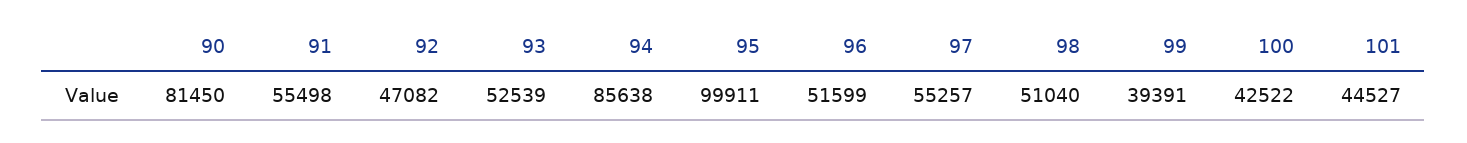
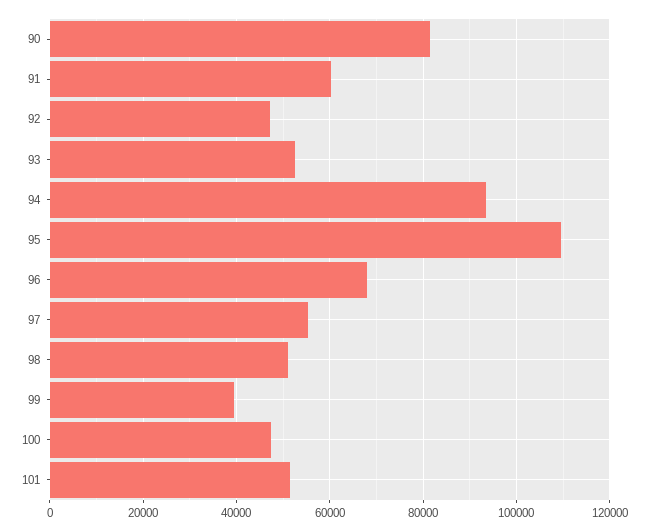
91: 55498 -> 60000
94: 85638 -> 94000
95: 99911 -> 110000
96: 51599 -> 68000
100: 42522 -> 48000
101: 44527 -> 52000

